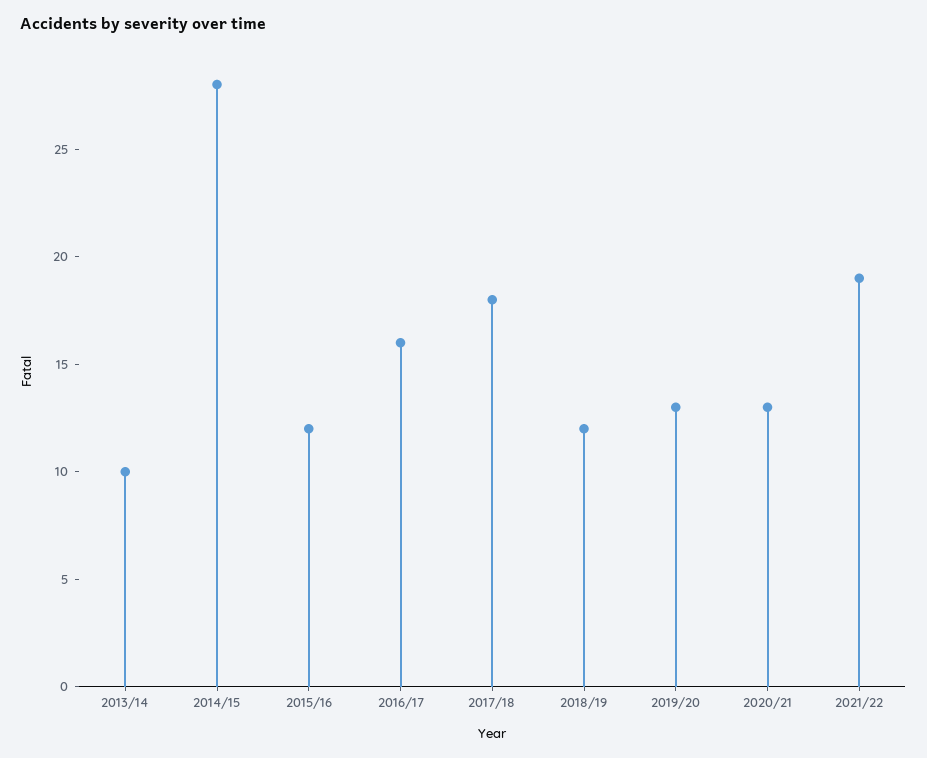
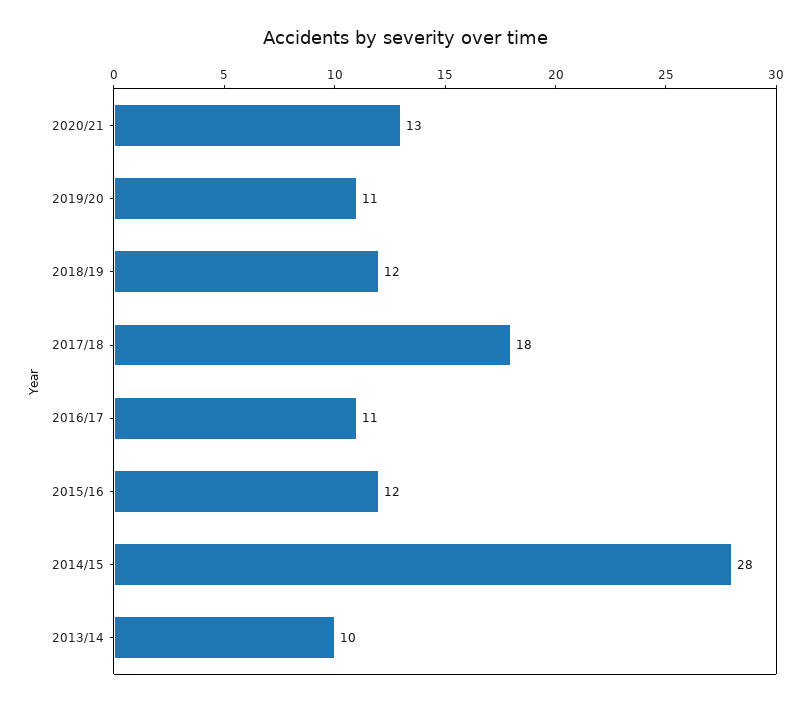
2016/17: 16 -> 11
2019/20: 13 -> 11
2021/22: 19 -> none

